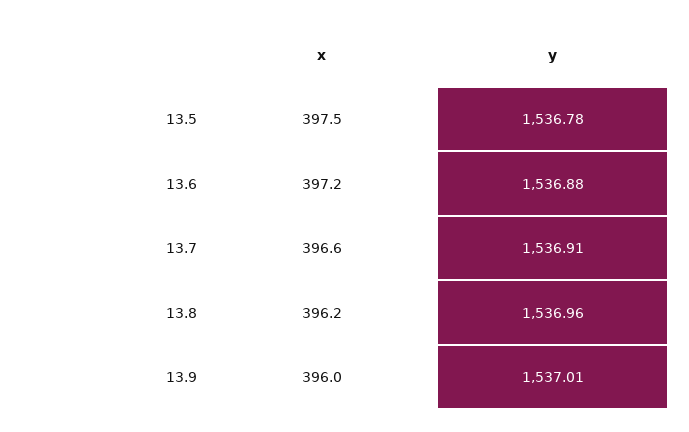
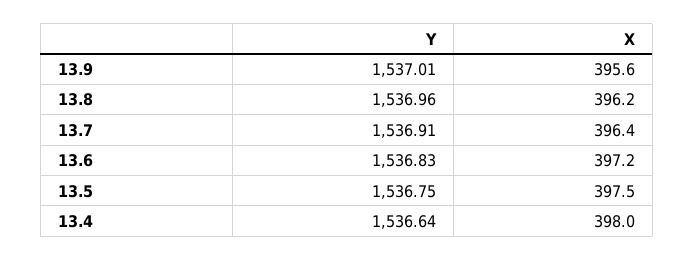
y, 13.5: 1536.78 -> 1536.75
y, 13.6: 1536.88 -> 1536.83
x, 13.7: 396.6 -> 396.4
x, 13.9: 396 -> 395.6
y, 13.4: none -> 1536.64
x, 13.4: none -> 398

